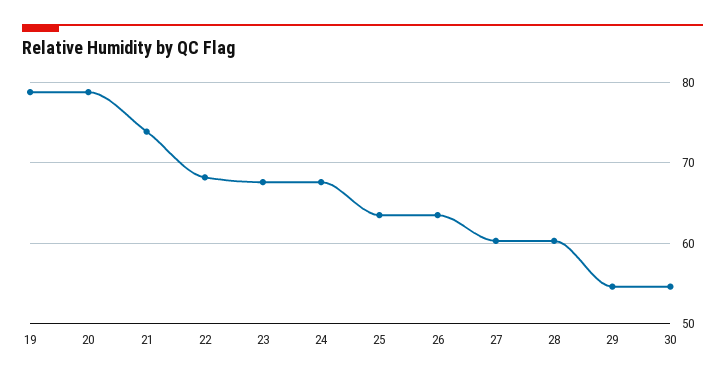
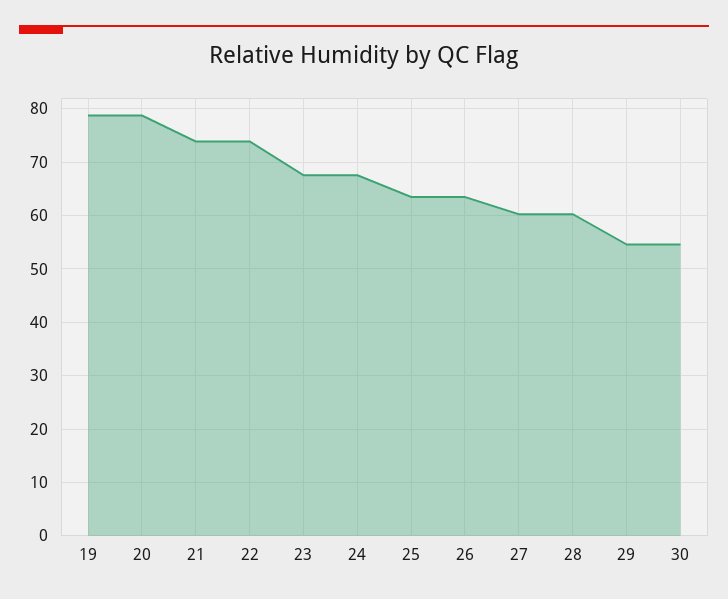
22: 68 -> 74

